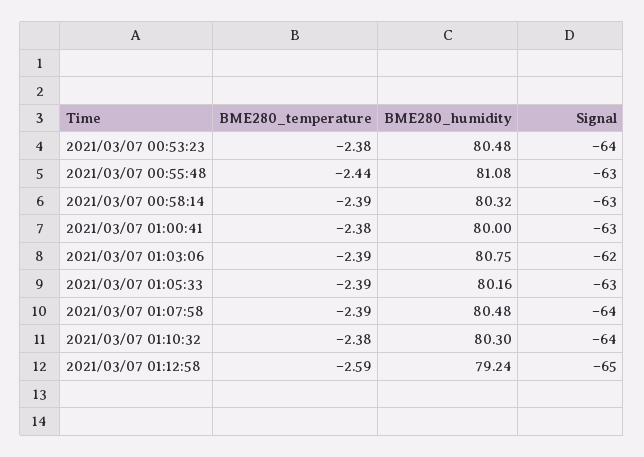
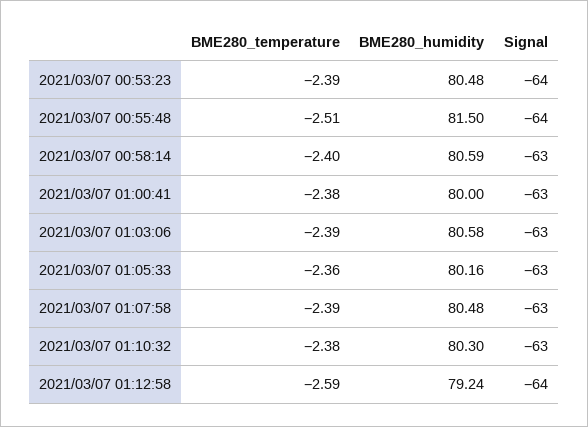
BME280_temperature, 2021/03/07 00:53:23: -2.38 -> -2.39
BME280_temperature, 2021/03/07 00:55:48: -2.44 -> -2.51
BME280_humidity, 2021/03/07 00:55:48: 81.08 -> 81.5
Signal, 2021/03/07 00:55:48: -63 -> -64
BME280_temperature, 2021/03/07 00:58:14: -2.39 -> -2.4
BME280_humidity, 2021/03/07 00:58:14: 80.32 -> 80.59
BME280_humidity, 2021/03/07 01:03:06: 80.75 -> 80.58
Signal, 2021/03/07 01:03:06: -62 -> -63
BME280_temperature, 2021/03/07 01:05:33: -2.39 -> -2.36
Signal, 2021/03/07 01:07:58: -64 -> -63
Signal, 2021/03/07 01:10:32: -64 -> -63
Signal, 2021/03/07 01:12:58: -65 -> -64

